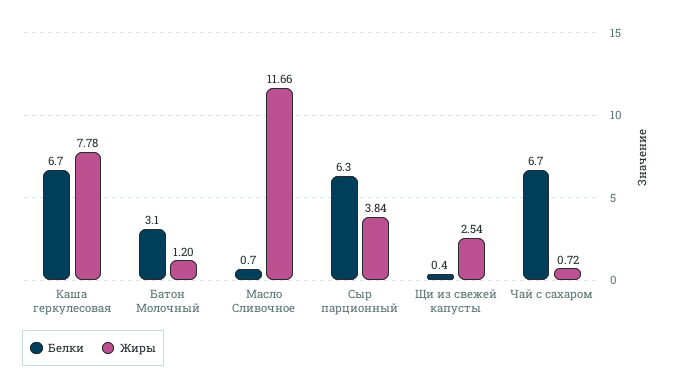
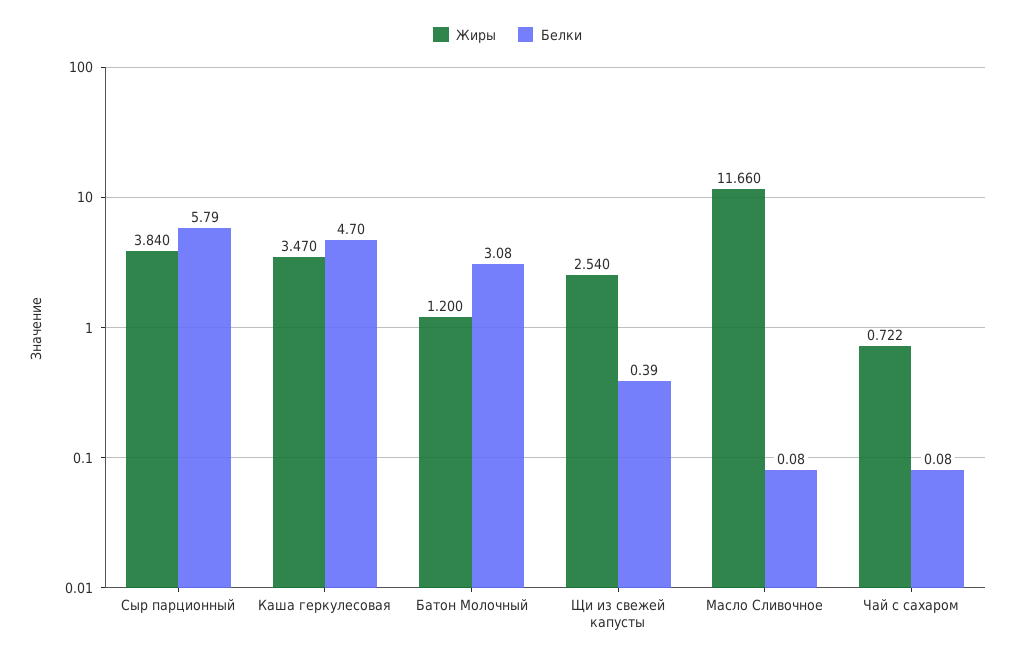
Белки, Каша геркулесовая: 6.7 -> 4.7
Жиры, Каша геркулесовая: 7.78 -> 3.47
Белки, Масло Сливочное: 0.7 -> 0.08
Белки, Сыр парционный: 6.3 -> 5.79
Белки, Чай с сахаром: 6.7 -> 0.08

